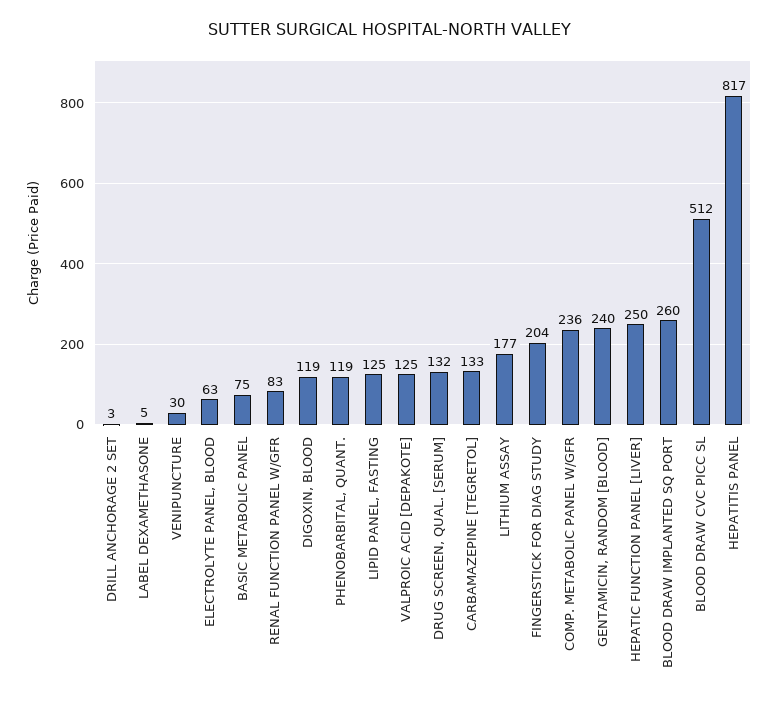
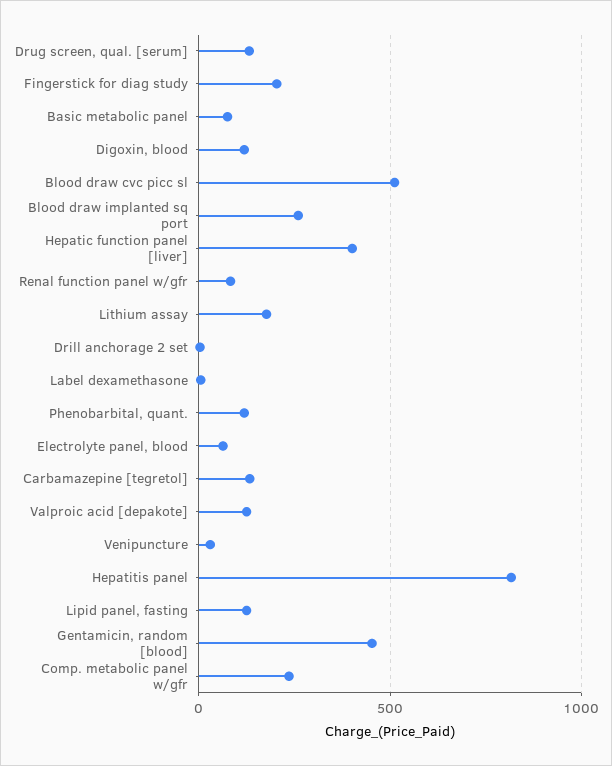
GENTAMICIN, RANDOM [BLOOD]: 240 -> 450
HEPATIC FUNCTION PANEL [LIVER]: 250 -> 400

